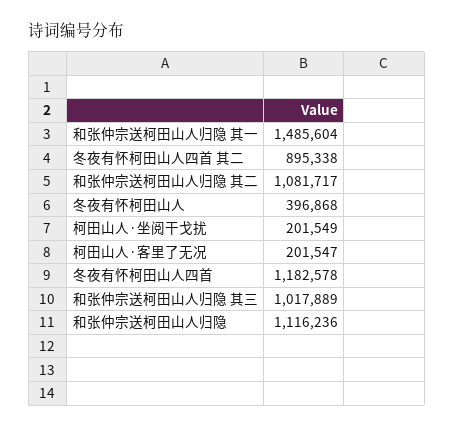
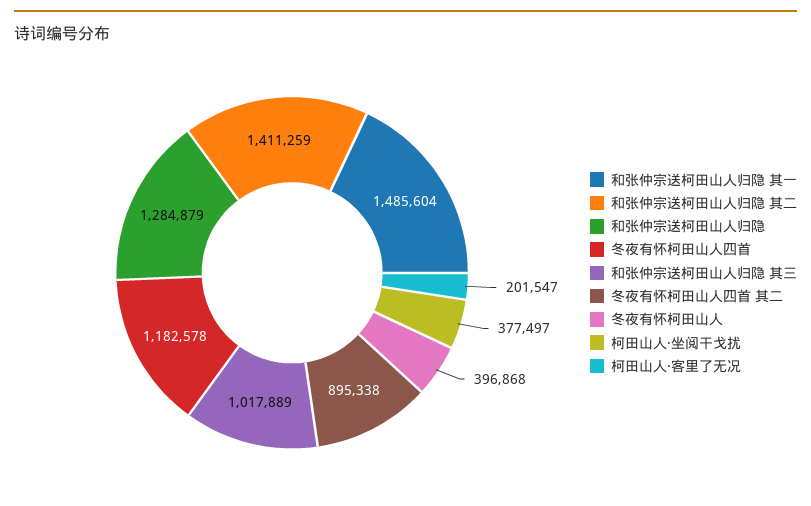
和张仲宗送柯田山人归隐 其二: 1081717 -> 1411259
柯田山人·坐阅干戈扰: 201549 -> 377497
和张仲宗送柯田山人归隐: 1116236 -> 1284879

